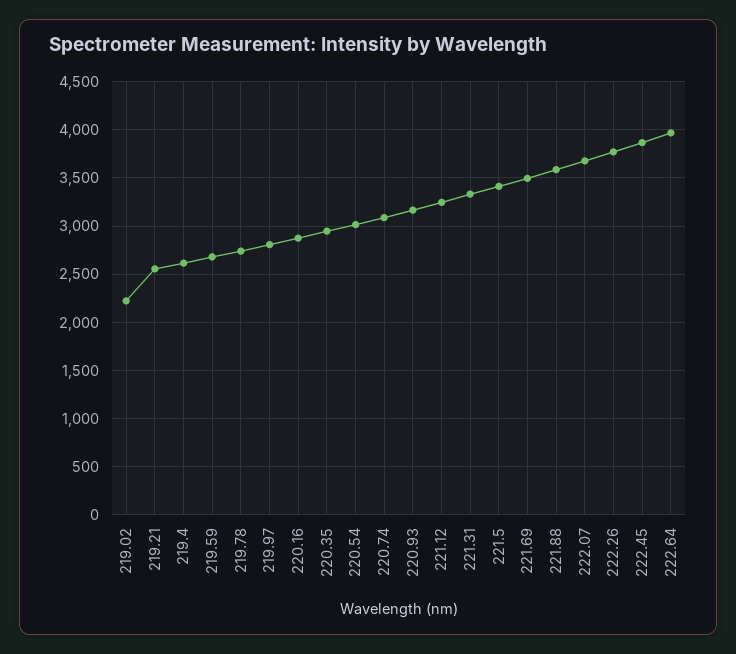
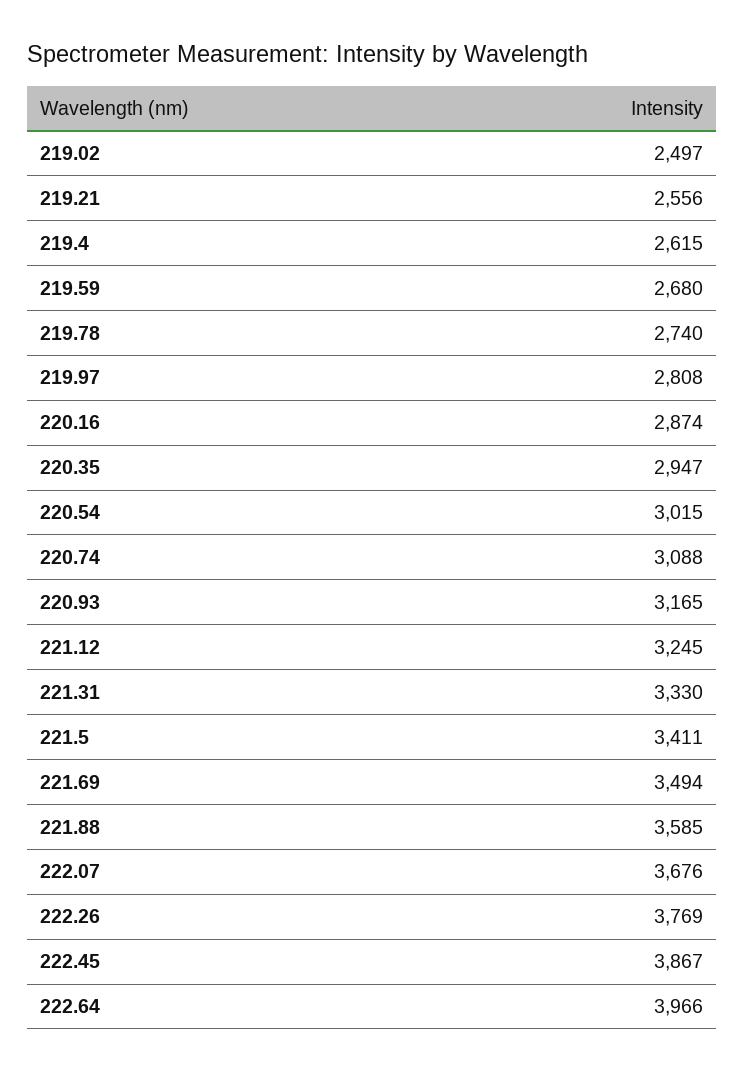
219.02: 2200 -> 2497

